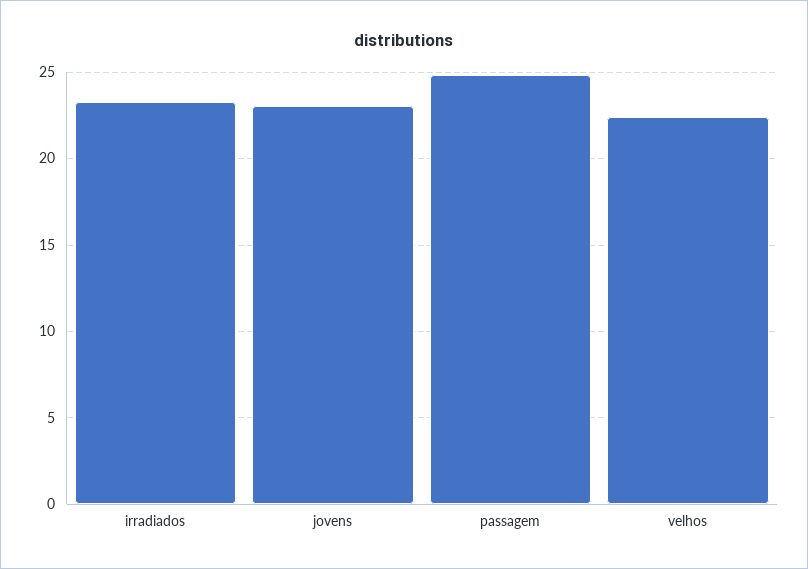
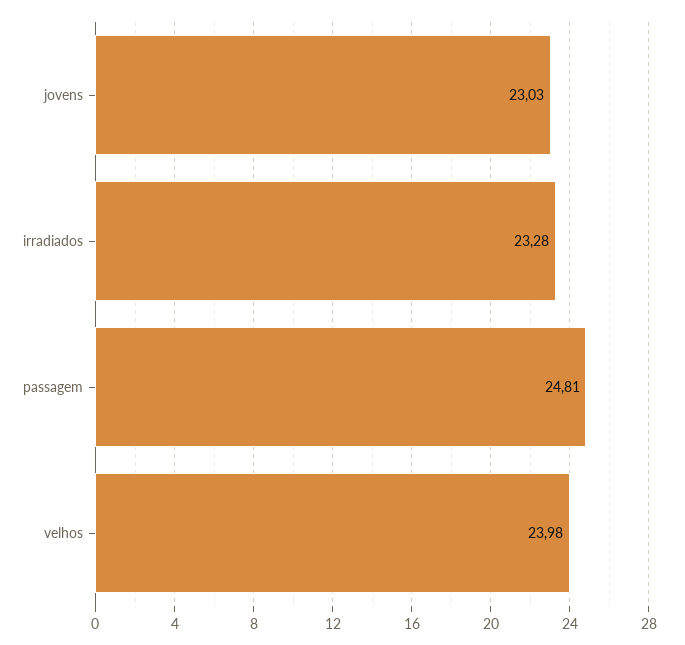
velhos: 22.5 -> 23.98

